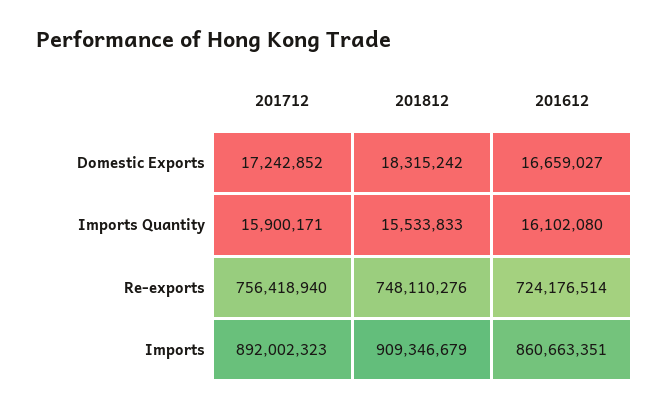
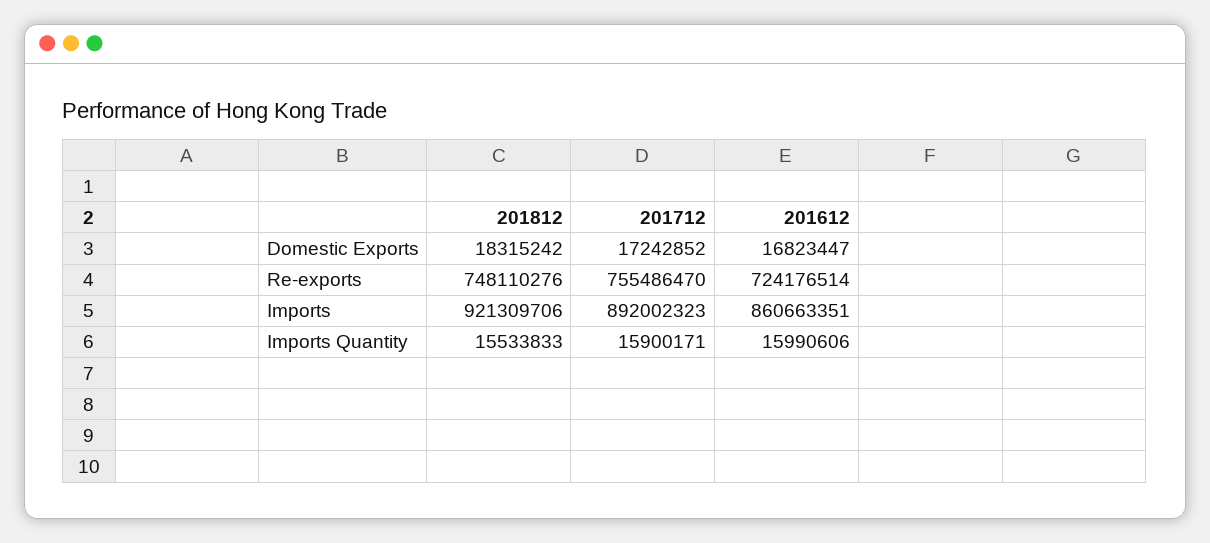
201612, Domestic Exports: 16659027 -> 16823447
201612, Imports Quantity: 16102080 -> 15990606
201712, Re-exports: 756418940 -> 755486470
201812, Imports: 909346679 -> 921309706

